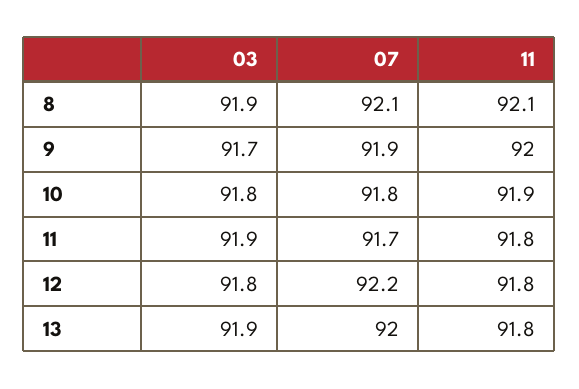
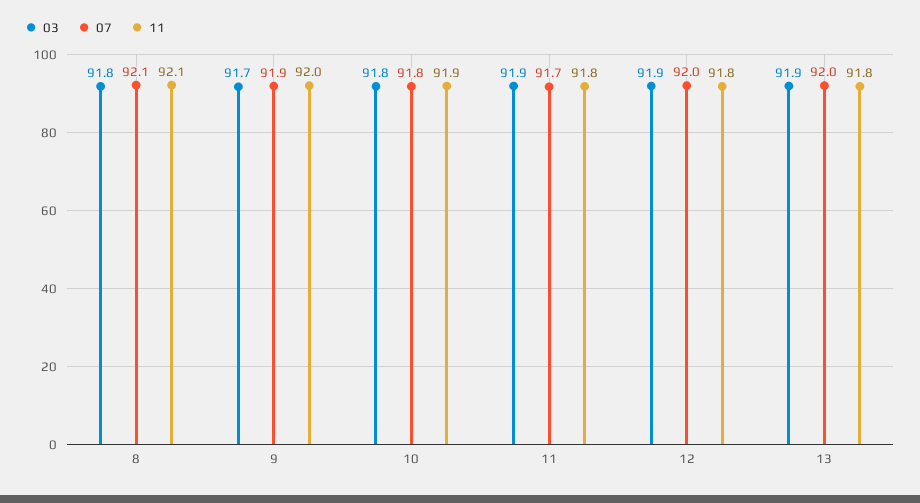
03, 8: 91.9 -> 91.8
03, 12: 91.8 -> 91.9
07, 12: 92.2 -> 92

